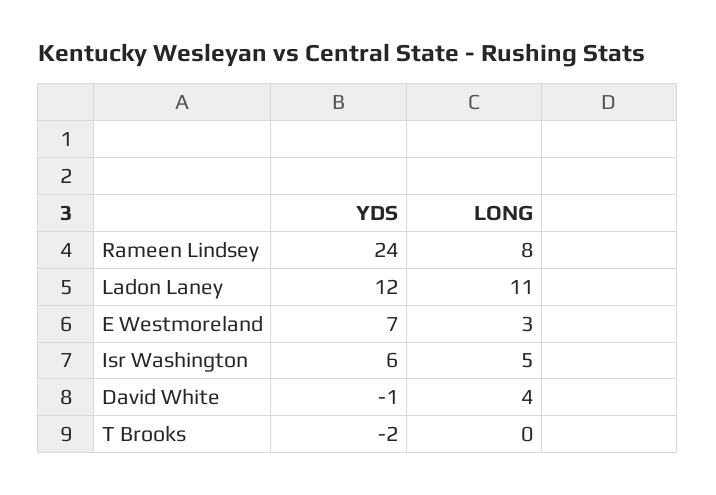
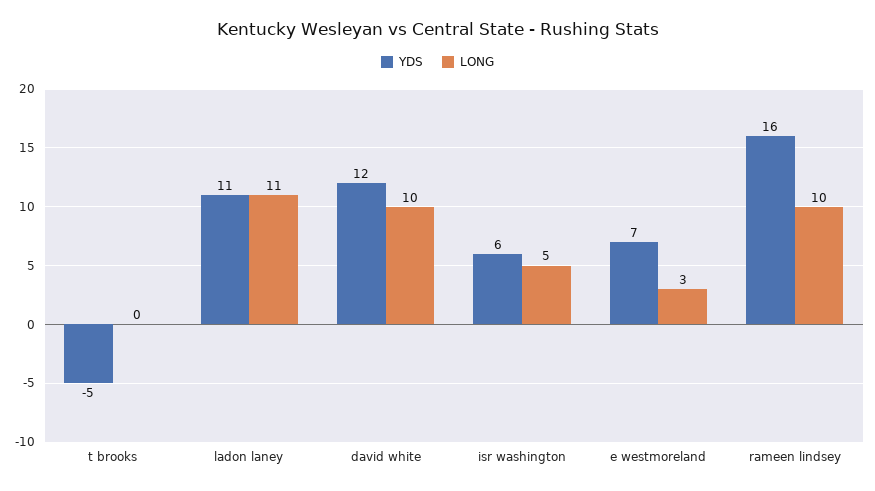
YDS, Rameen Lindsey: 24 -> 16
LONG, Rameen Lindsey: 8 -> 10
YDS, Ladon Laney: 12 -> 11
YDS, David White: -1 -> 12
LONG, David White: 4 -> 10
YDS, T Brooks: -2 -> -5

